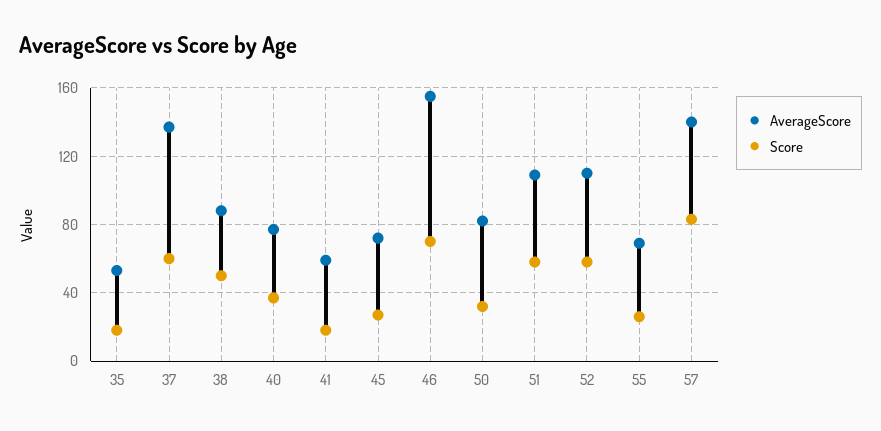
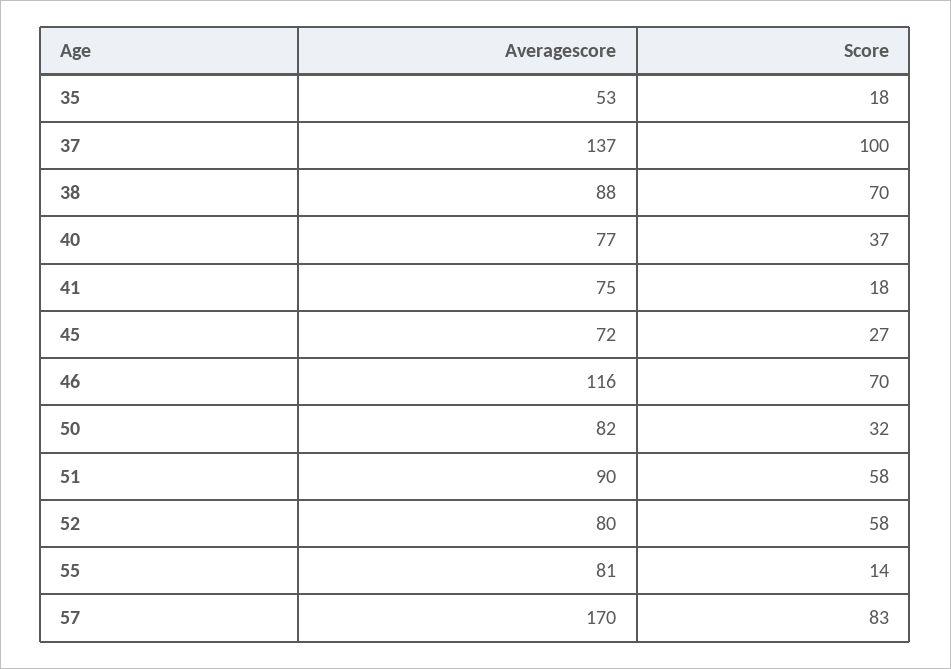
Score, 37: 60 -> 100
Score, 38: 50 -> 70
AverageScore, 41: 60 -> 75
AverageScore, 46: 155 -> 116
AverageScore, 51: 110 -> 90
AverageScore, 52: 110 -> 80
AverageScore, 55: 70 -> 81
Score, 55: 25 -> 14
AverageScore, 57: 140 -> 170

